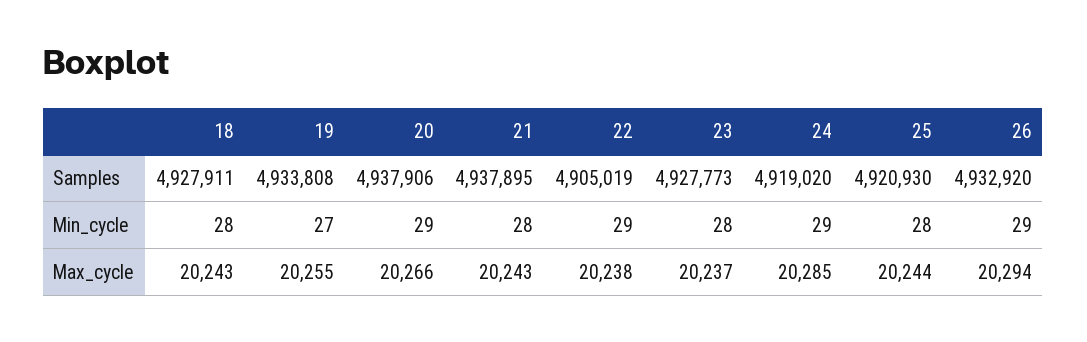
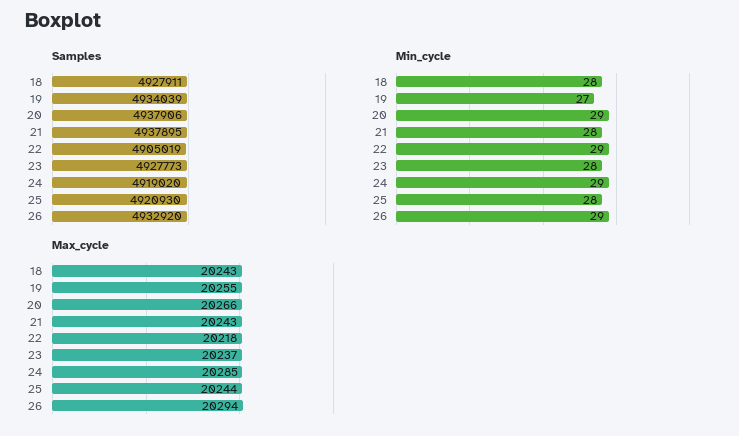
Samples, 19: 4933808 -> 4934039
Max_cycle, 22: 20238 -> 20218

